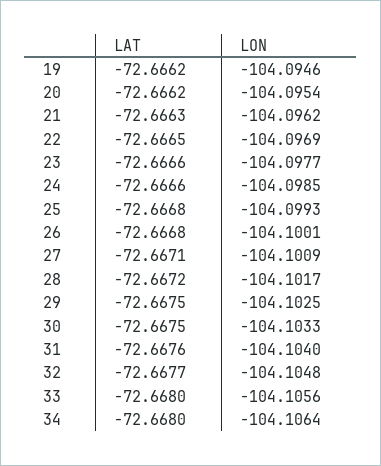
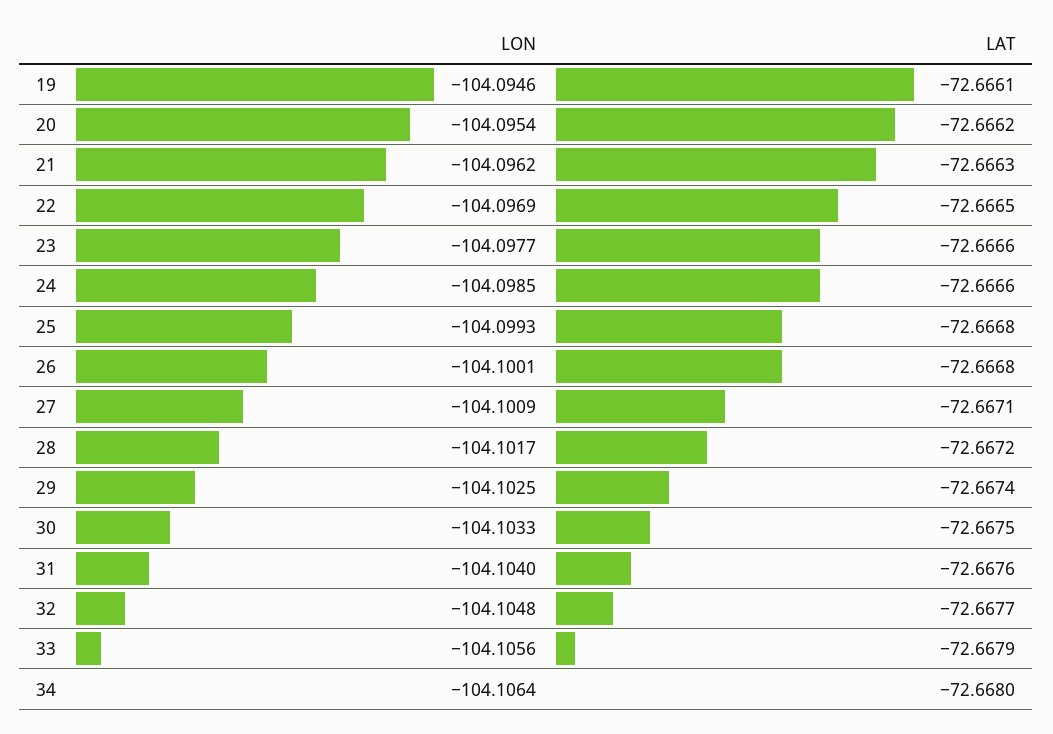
LAT, 19: -72.6662 -> -72.6661
LAT, 29: -72.6675 -> -72.6674
LAT, 33: -72.668 -> -72.6679

